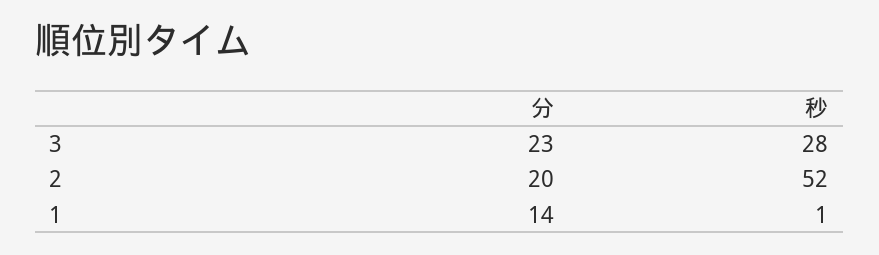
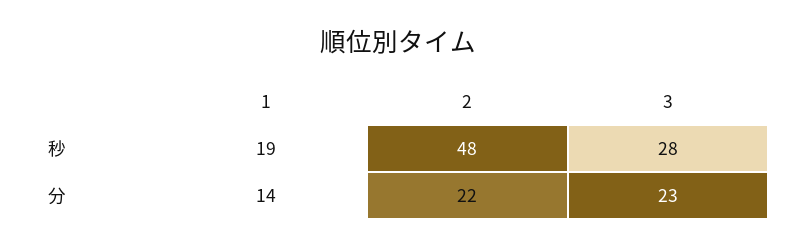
分, 2: 20 -> 22
秒, 2: 52 -> 48
秒, 1: 1 -> 19

